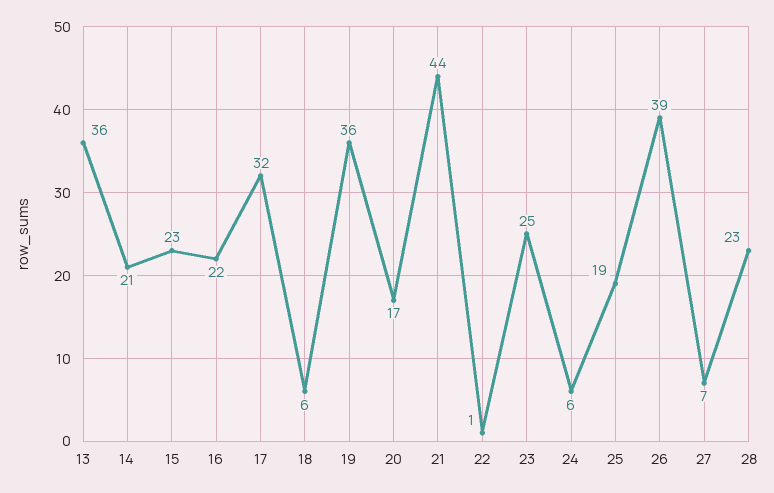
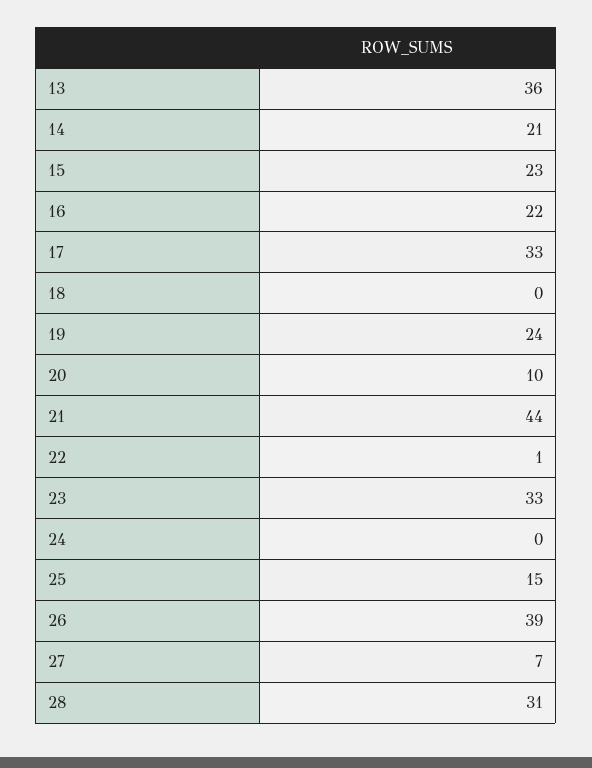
17: 32 -> 33
18: 6 -> 0
19: 36 -> 24
20: 17 -> 10
23: 25 -> 33
24: 6 -> 0
25: 19 -> 15
28: 23 -> 31

